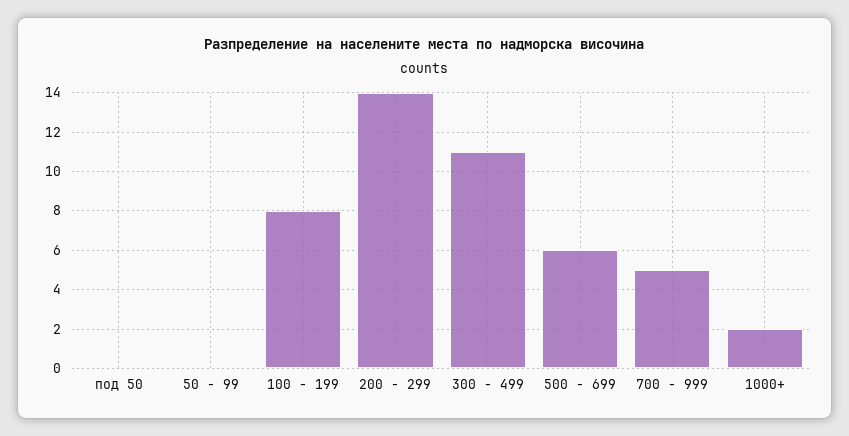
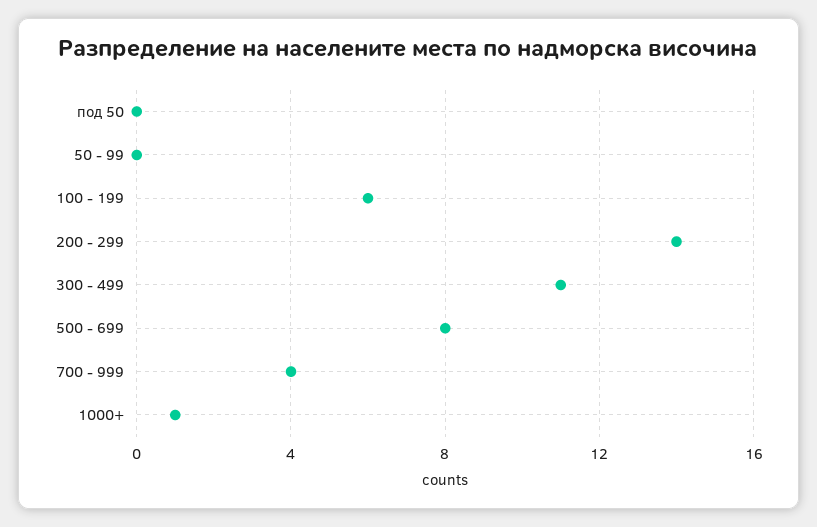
100 - 199: 8 -> 6
500 - 699: 6 -> 8
700 - 999: 5 -> 4
1000+: 2 -> 1

